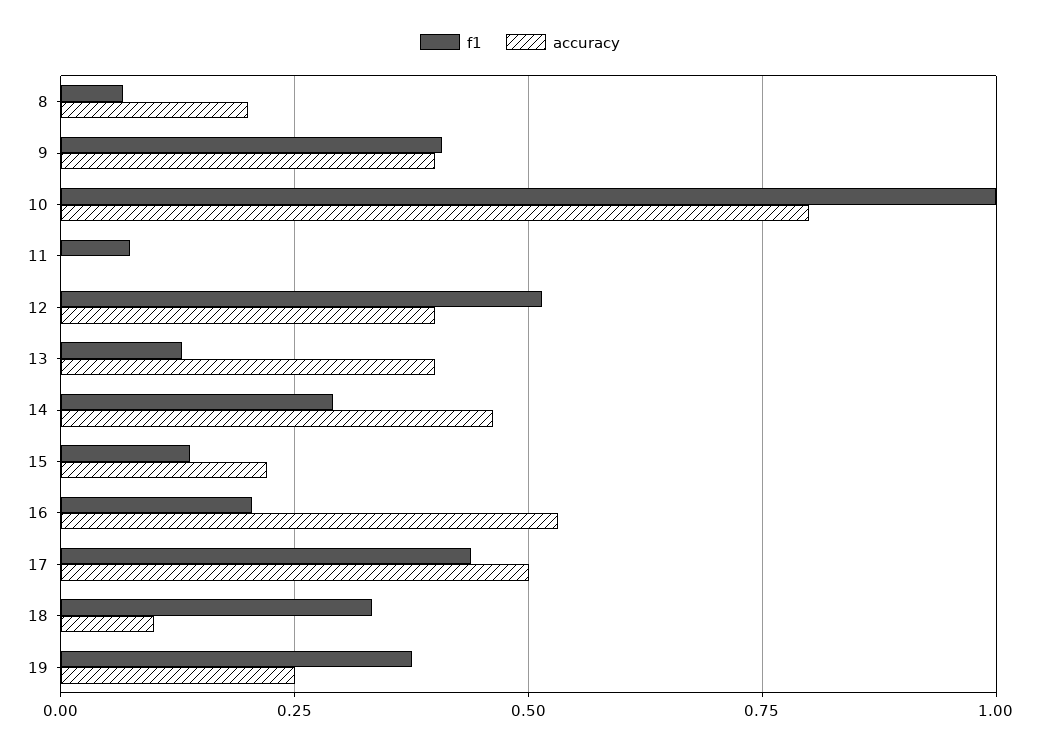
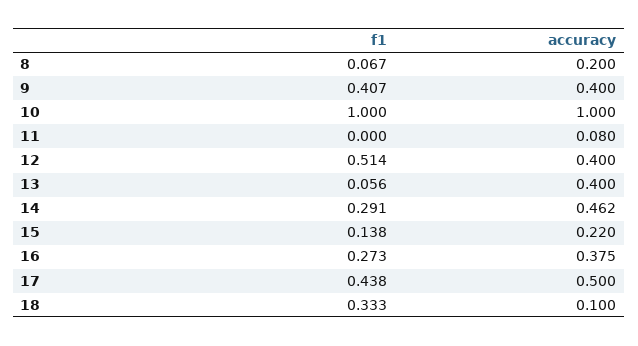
accuracy, 10: 0.8 -> 1
f1, 11: 0.075 -> 0
accuracy, 11: 0 -> 0.08
f1, 13: 0.125 -> 0.056
f1, 16: 0.2 -> 0.273
accuracy, 16: 0.525 -> 0.375
f1, 19: 0.375 -> none
accuracy, 19: 0.25 -> none

